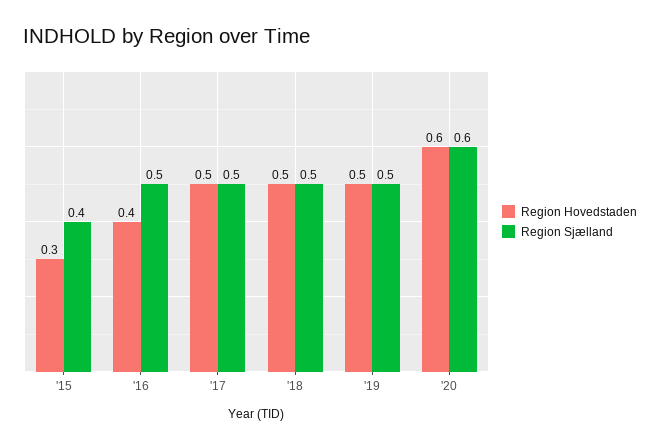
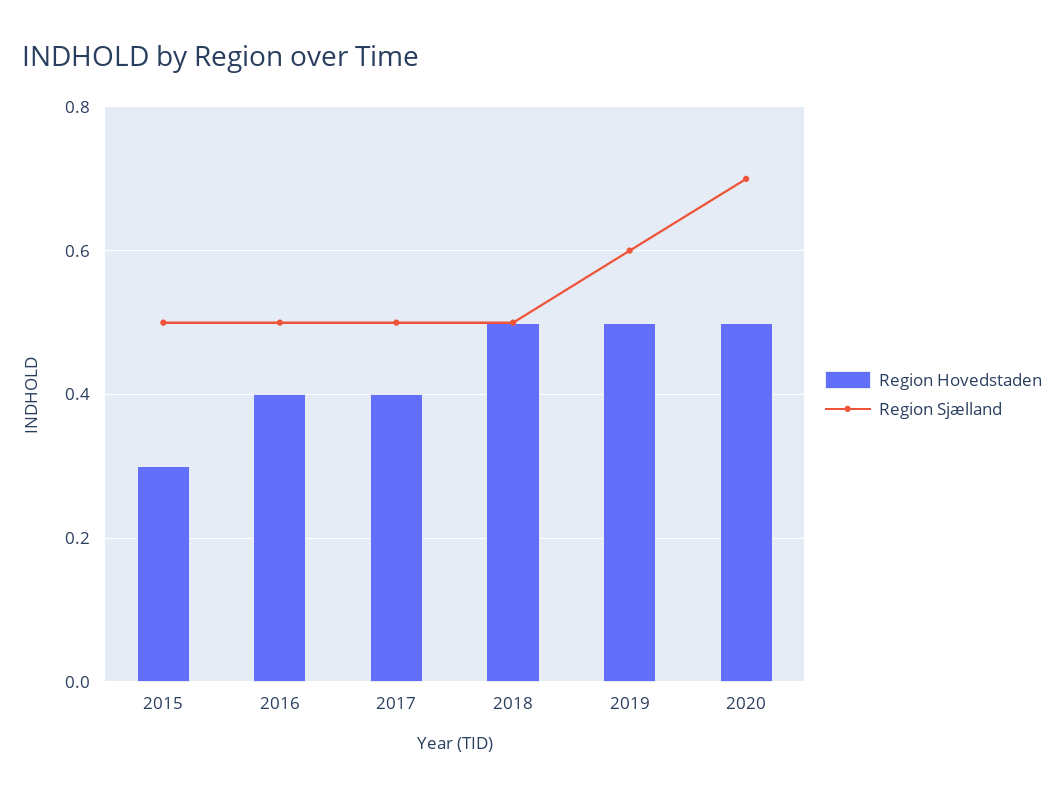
Region Sjælland, '15: 0.4 -> 0.5
Region Hovedstaden, '17: 0.5 -> 0.4
Region Sjælland, '19: 0.5 -> 0.6
Region Hovedstaden, '20: 0.6 -> 0.5
Region Sjælland, '20: 0.6 -> 0.7

